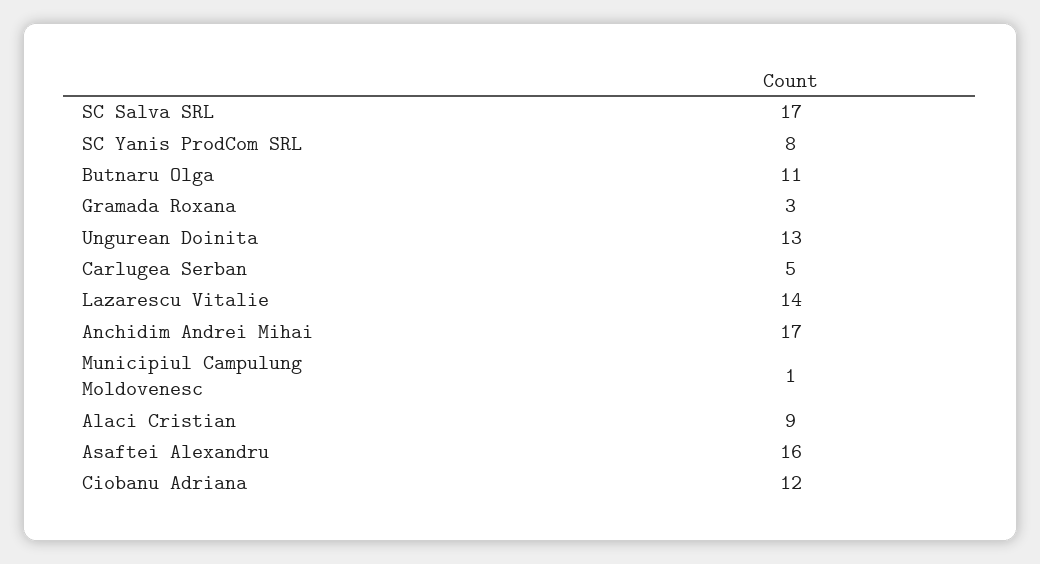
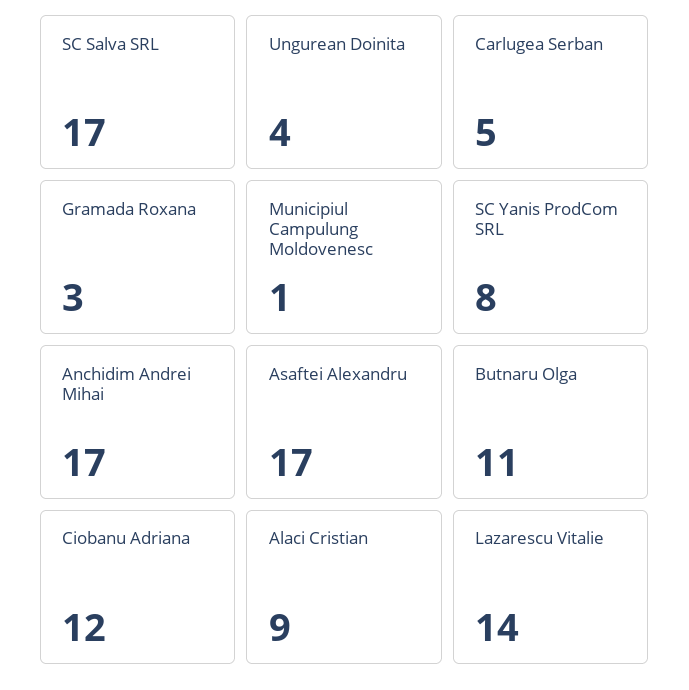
Ungurean Doinita: 13 -> 4
Asaftei Alexandru: 16 -> 17

